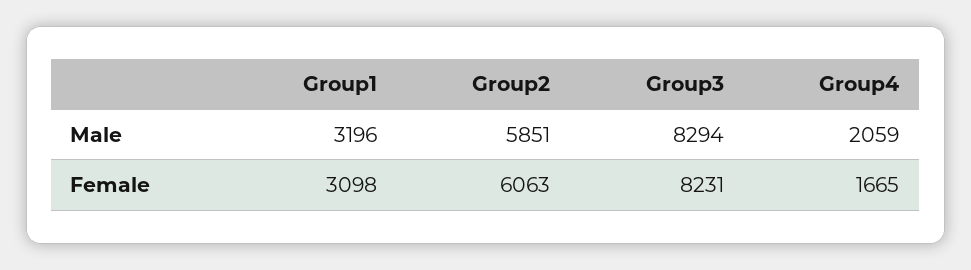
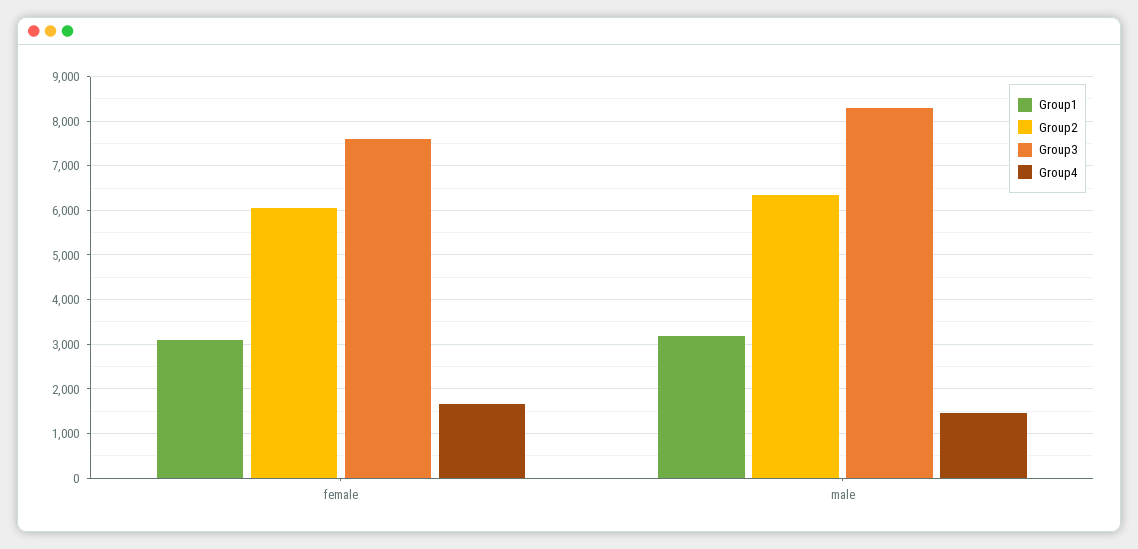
Group2, Male: 5851 -> 6400
Group4, Male: 2059 -> 1400
Group3, Female: 8231 -> 7600

